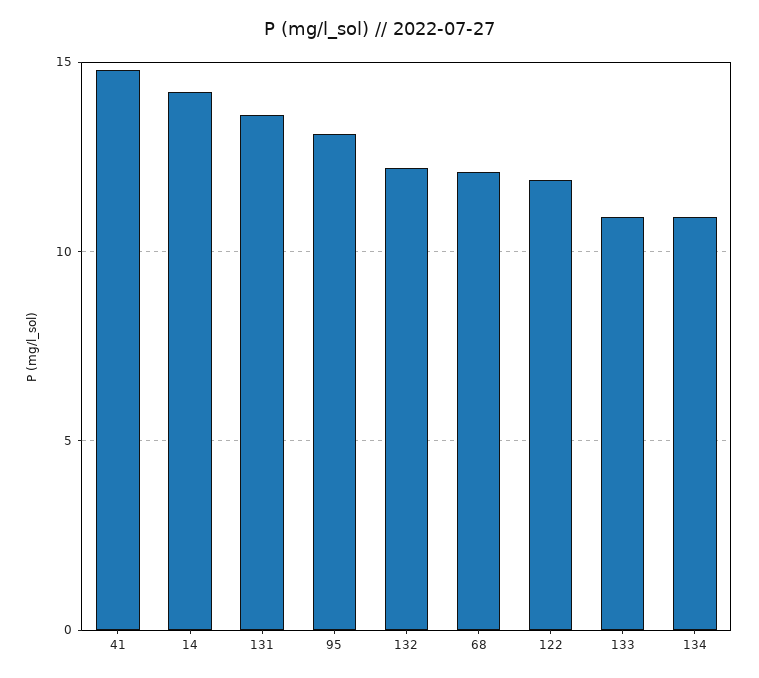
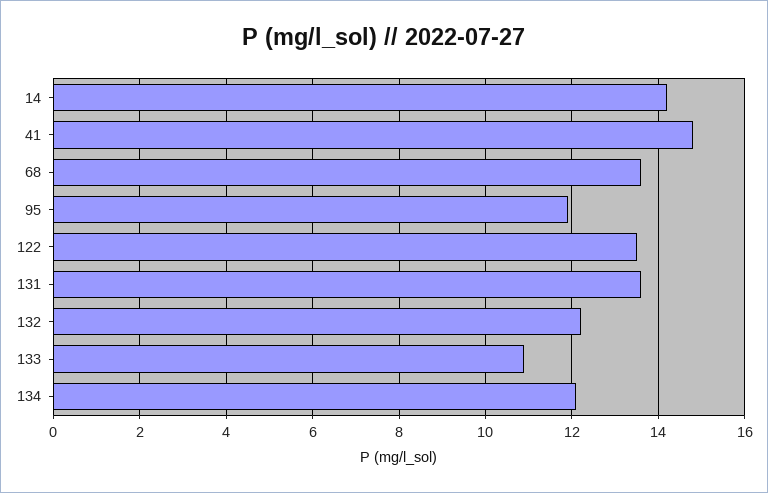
95: 13 -> 12
68: 12 -> 13.5
122: 12 -> 13.5
134: 11 -> 12

